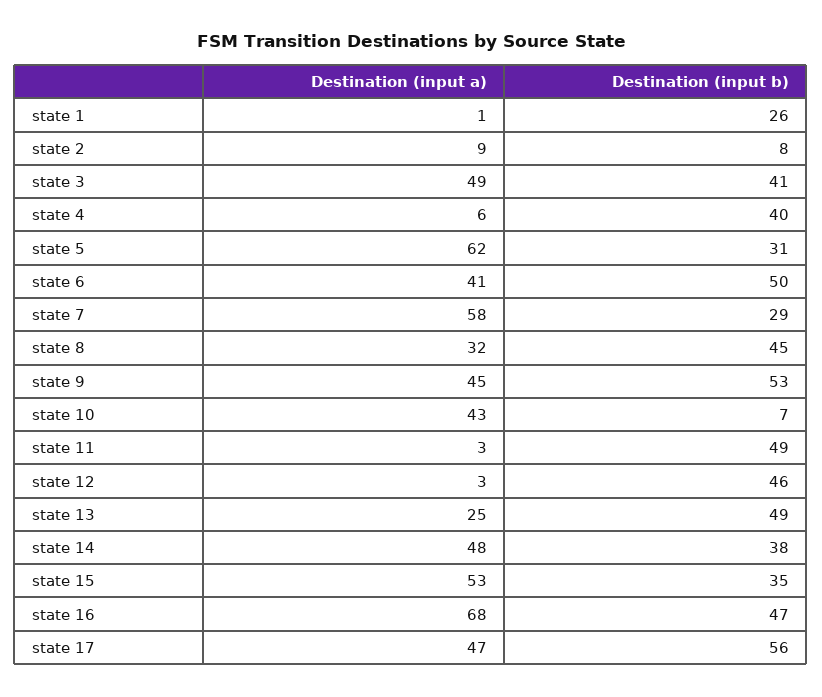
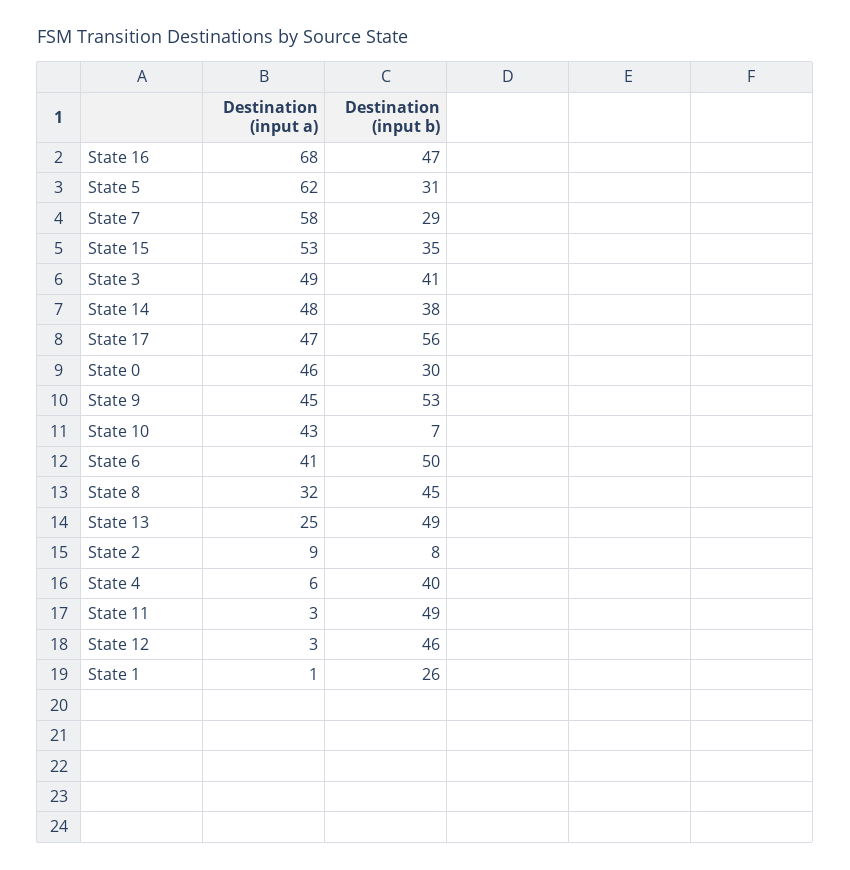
Destination (input a), State 0: none -> 46
Destination (input b), State 0: none -> 30

